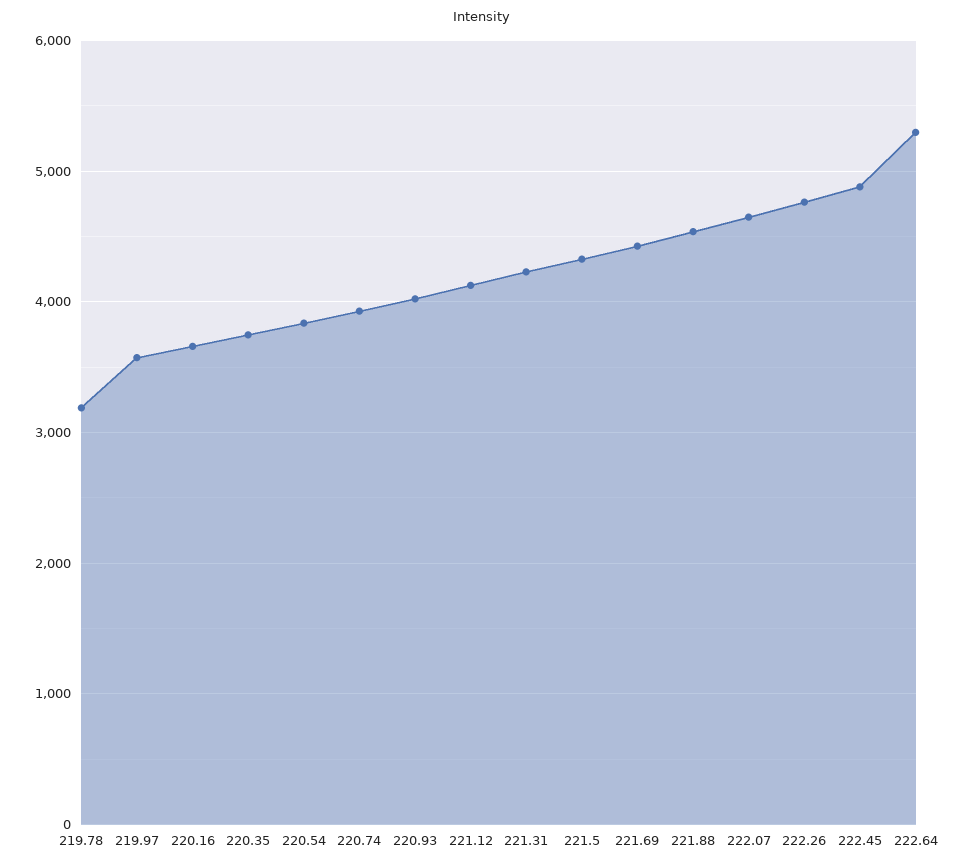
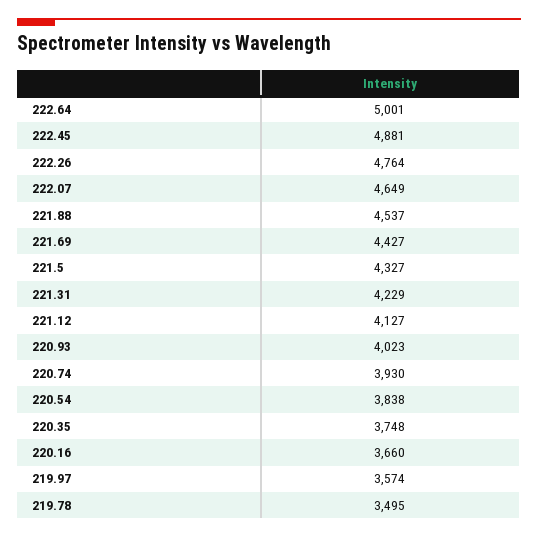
219.78: 3200 -> 3495
222.64: 5300 -> 5001

